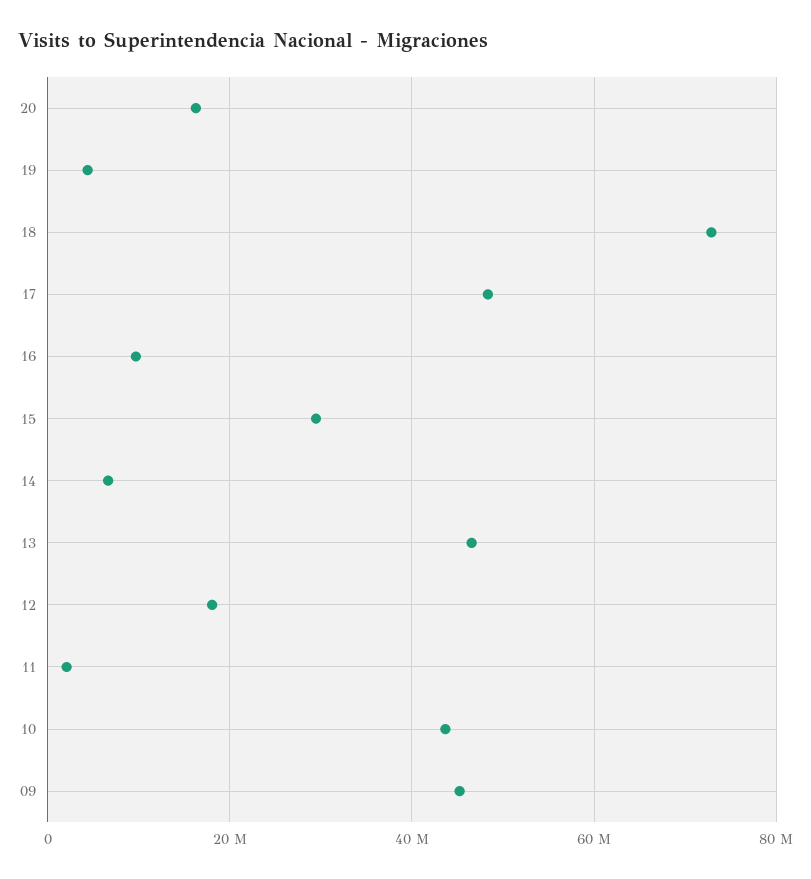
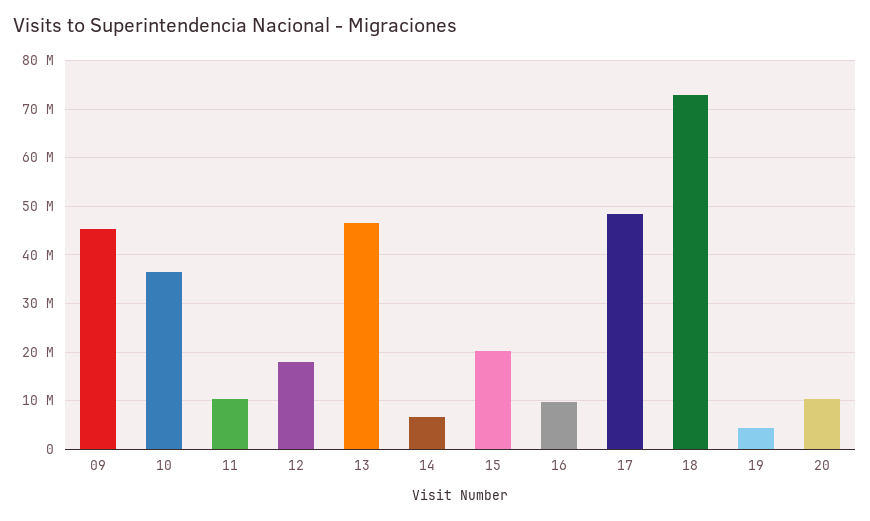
20: 16000000 -> 10000000
15: 30000000 -> 20000000
11: 2000000 -> 10000000
10: 44000000 -> 36000000

